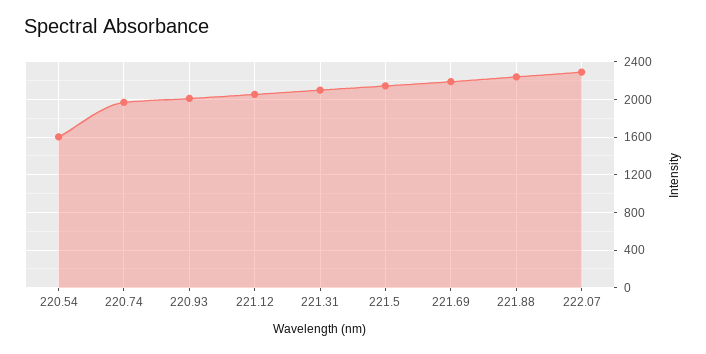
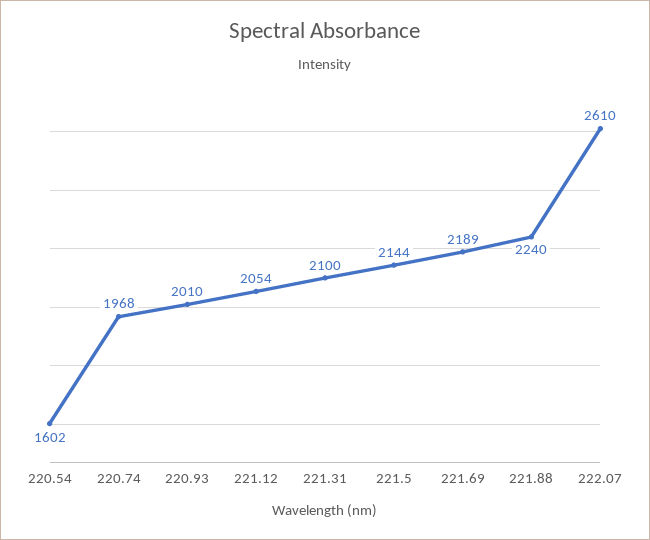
222.07: 2300 -> 2610

